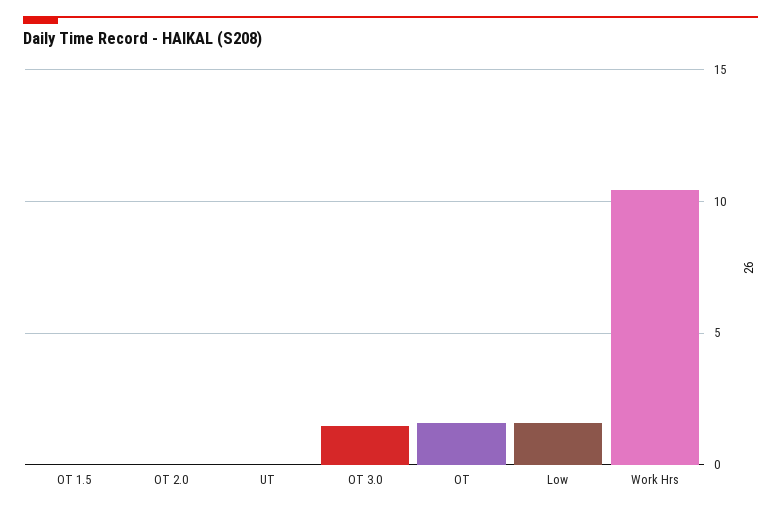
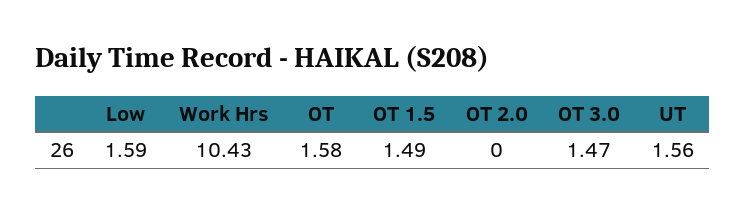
OT 1.5: 0 -> 1.49
UT: 0 -> 1.56

